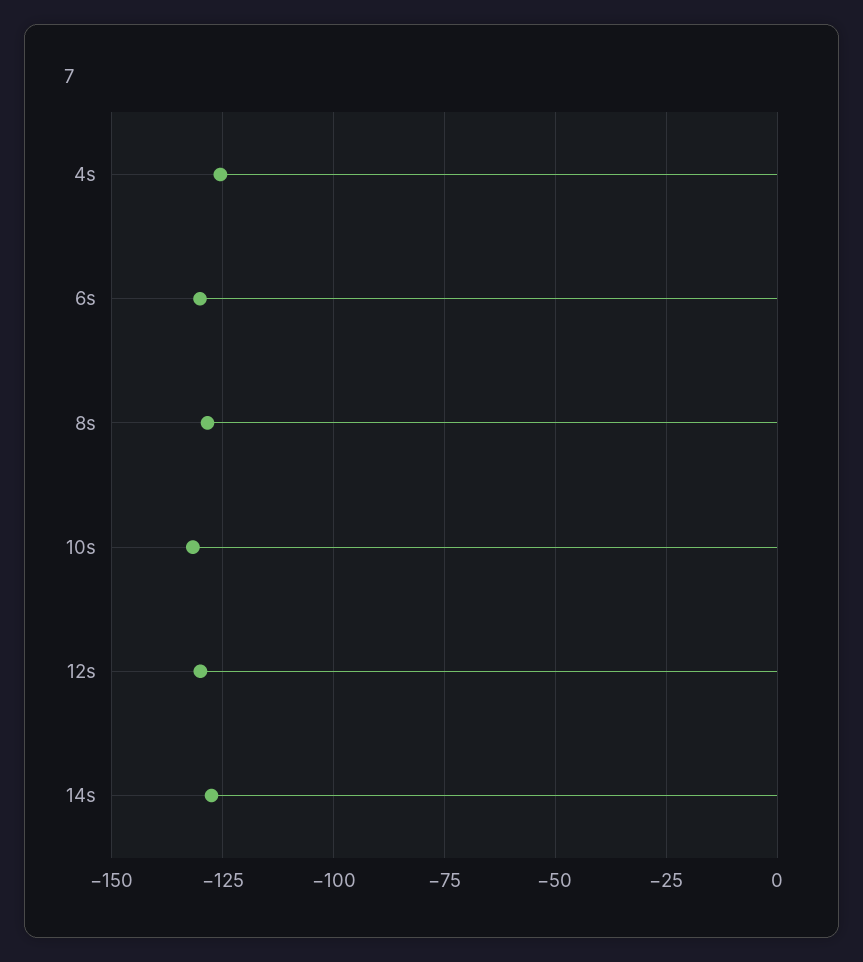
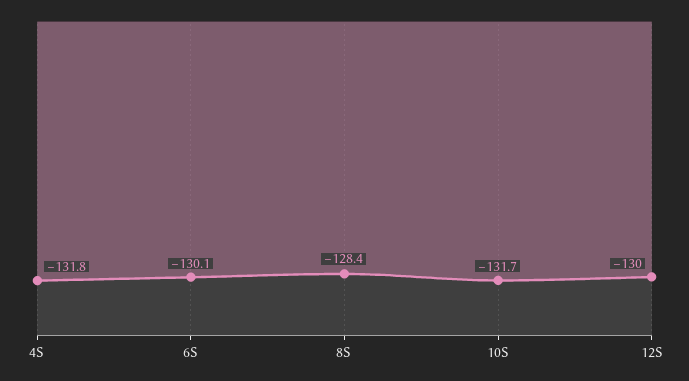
4s: -125 -> -131.8
14s: -127.5 -> none

